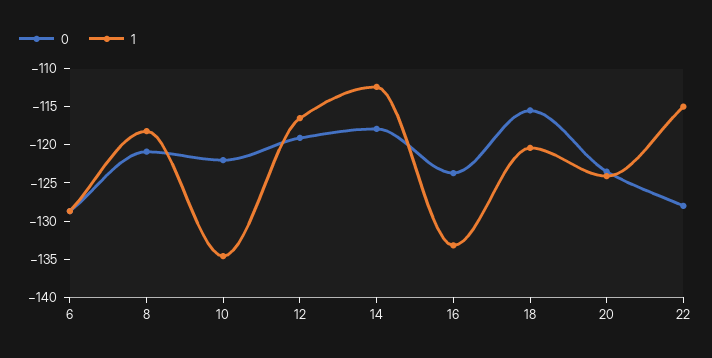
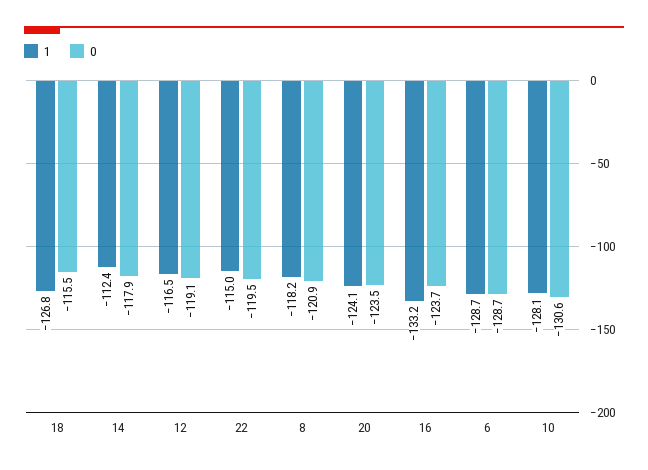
0, 10: -122.5 -> -130.6
1, 10: -135 -> -128.1
1, 18: -120 -> -126.8
0, 22: -127.5 -> -119.5

